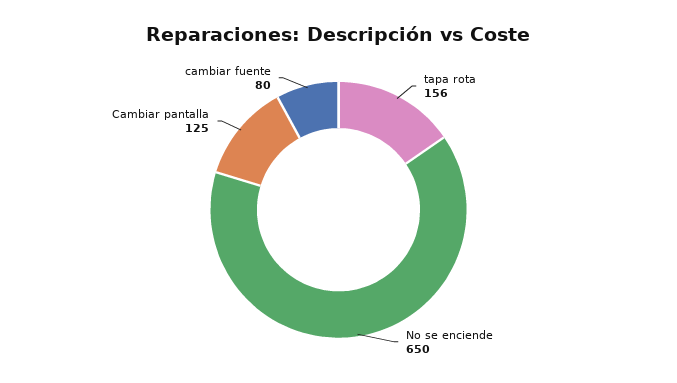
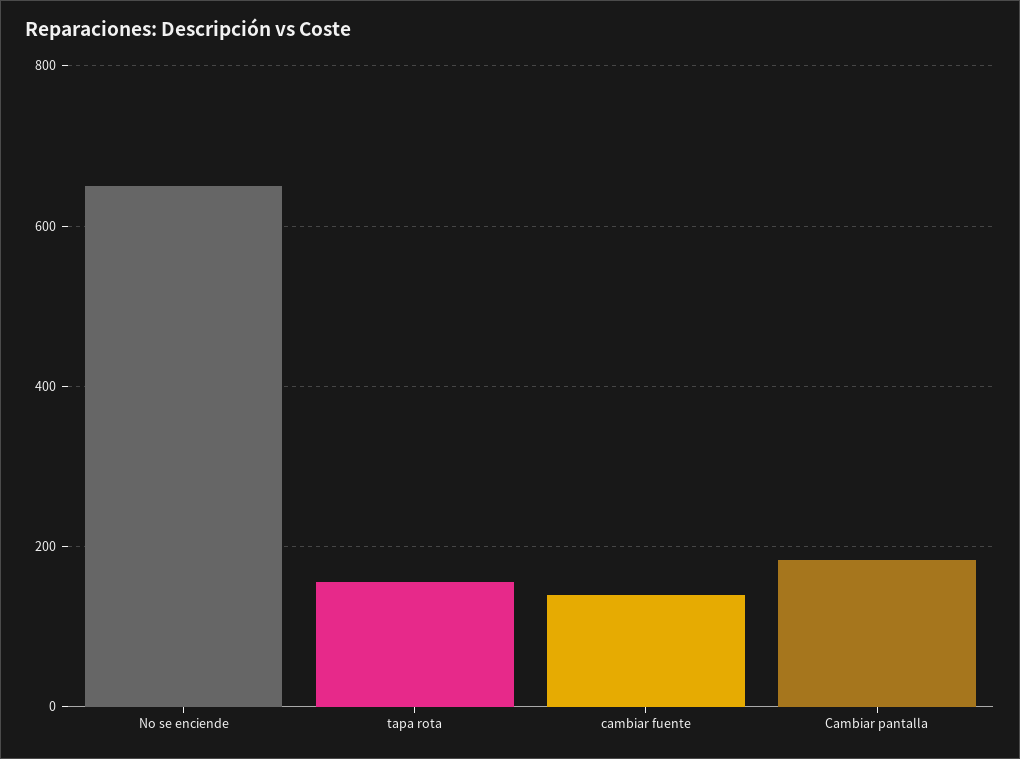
Cambiar pantalla: 125 -> 180
cambiar fuente: 80 -> 140

